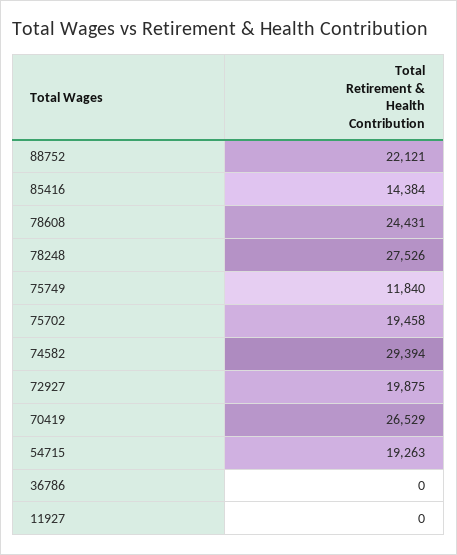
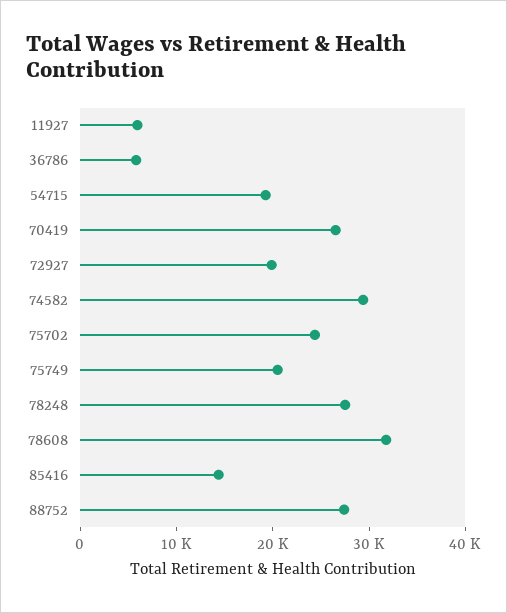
88752: 22121 -> 28000
78608: 24431 -> 32000
75749: 11840 -> 20000
75702: 19458 -> 24000
36786: 0 -> 6000
11927: 0 -> 6000

